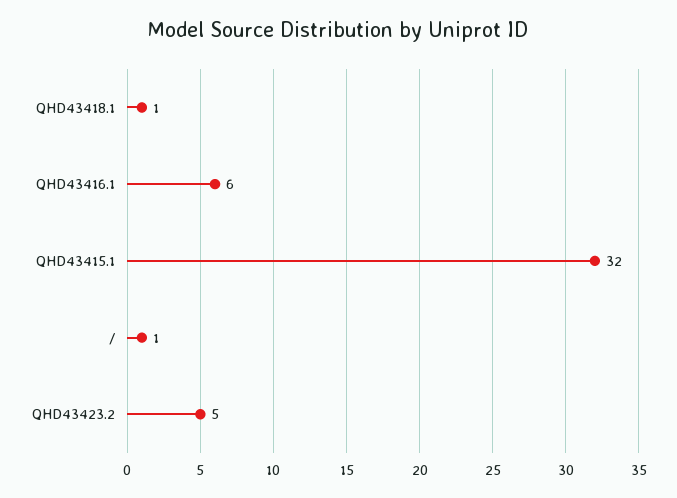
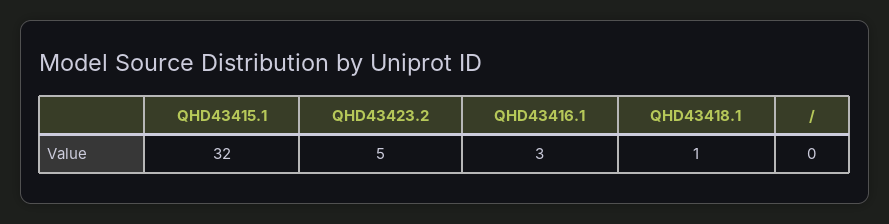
QHD43416.1: 6 -> 3
/: 1 -> 0

